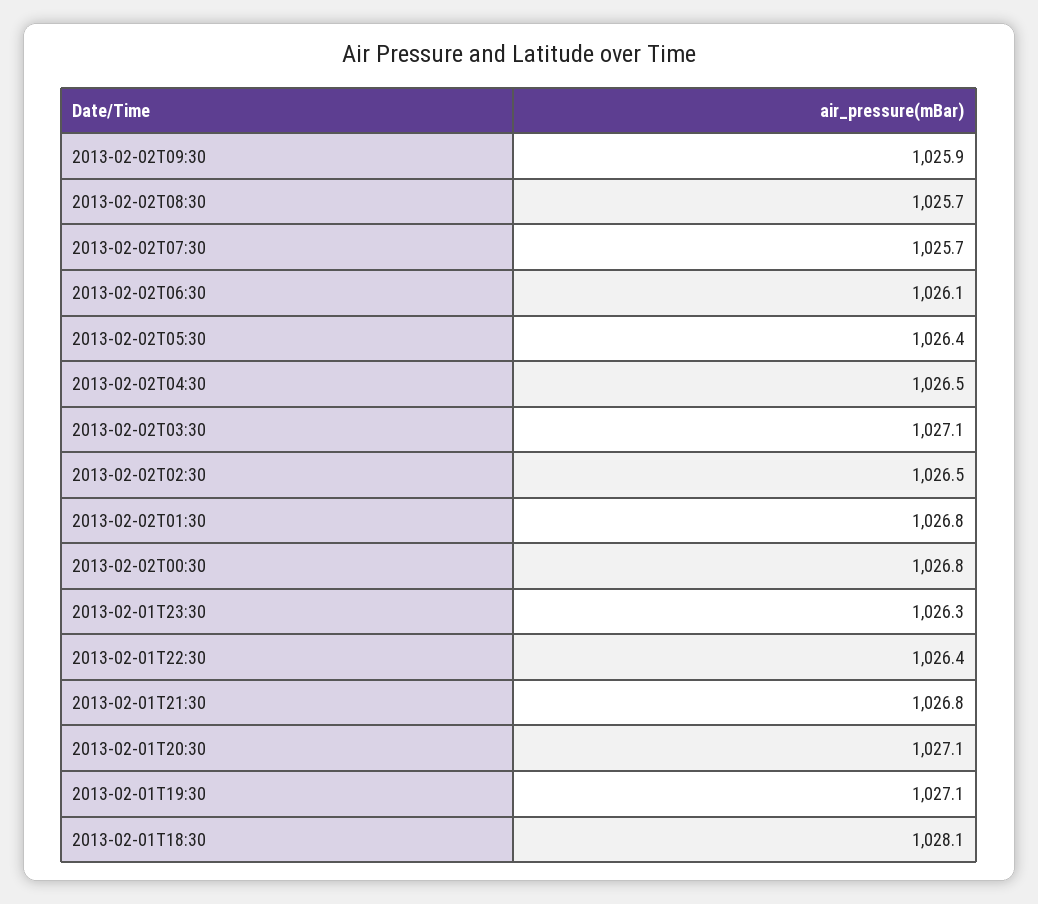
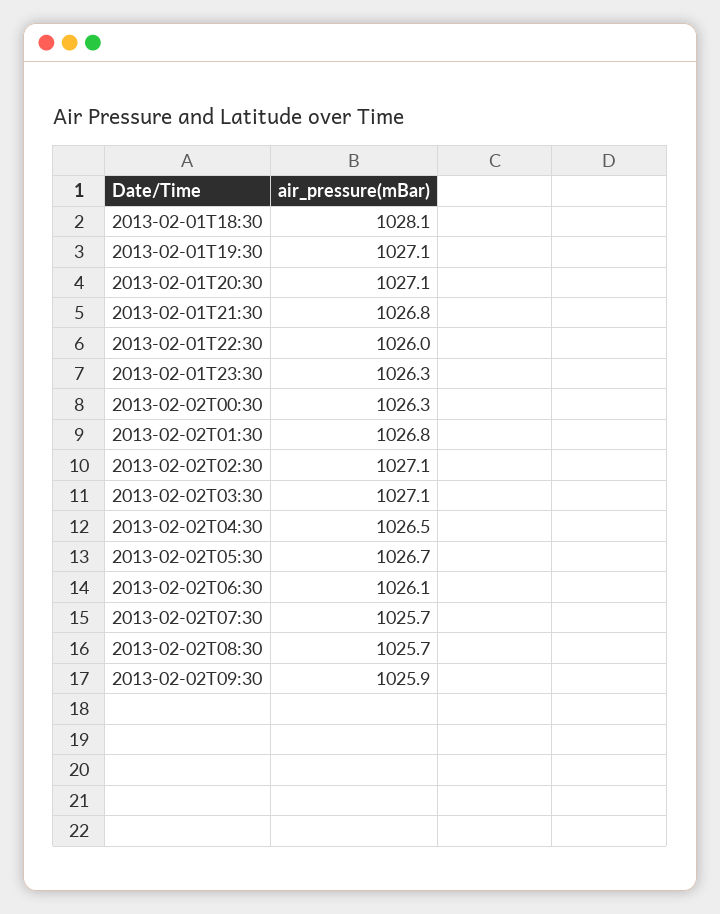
2013-02-02T05:30: 1026.4 -> 1026.7
2013-02-02T02:30: 1026.5 -> 1027.1
2013-02-02T00:30: 1026.8 -> 1026.3
2013-02-01T22:30: 1026.4 -> 1026

